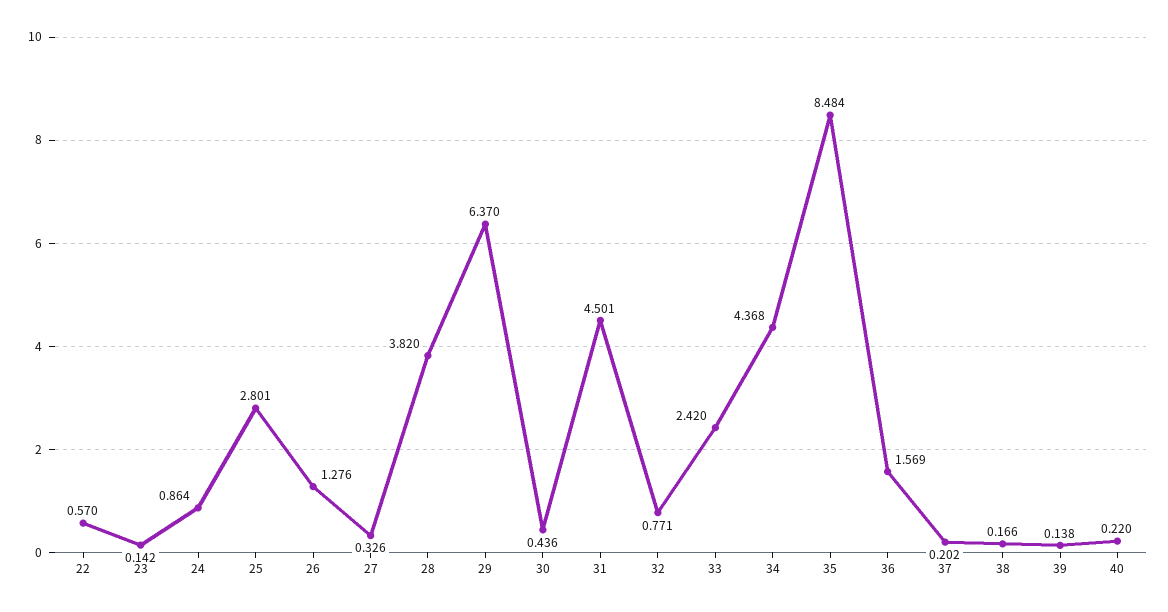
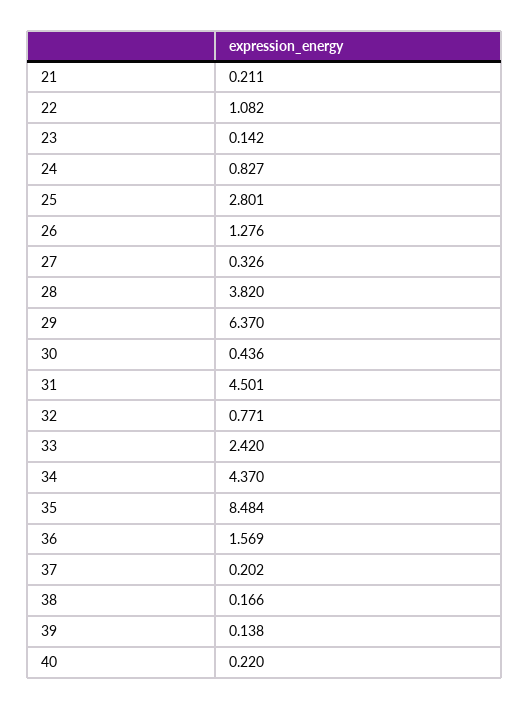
22: 0.57 -> 1.082
24: 0.864 -> 0.827
34: 4.368 -> 4.37
21: none -> 0.211

